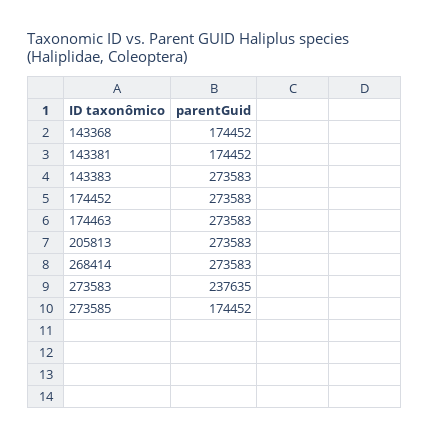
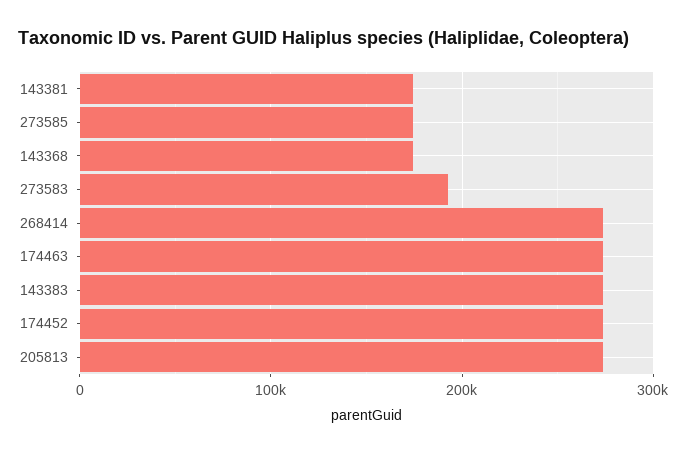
273583: 237635 -> 190000

